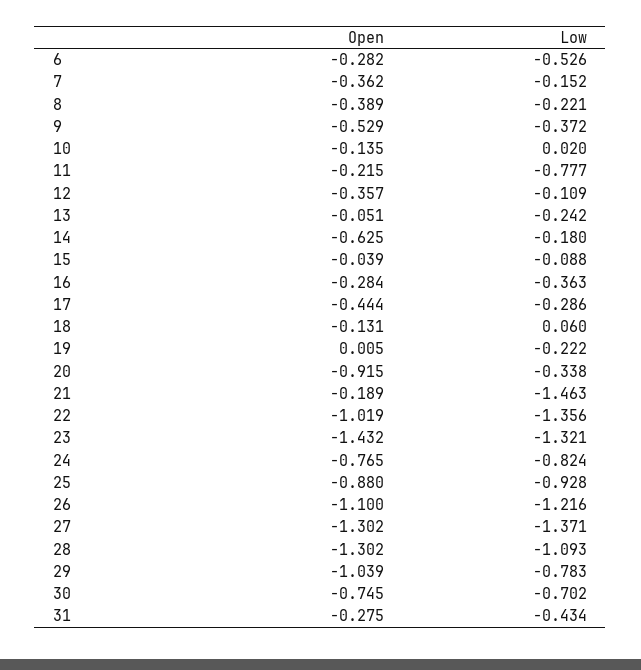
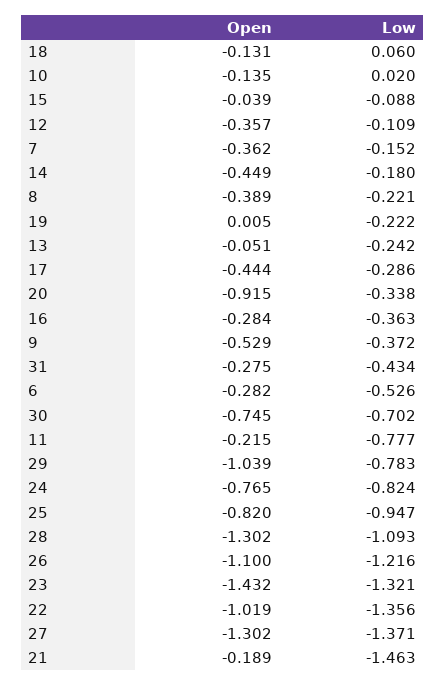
Open, 14: -0.625 -> -0.449
Open, 25: -0.88 -> -0.82
Low, 25: -0.928 -> -0.947

